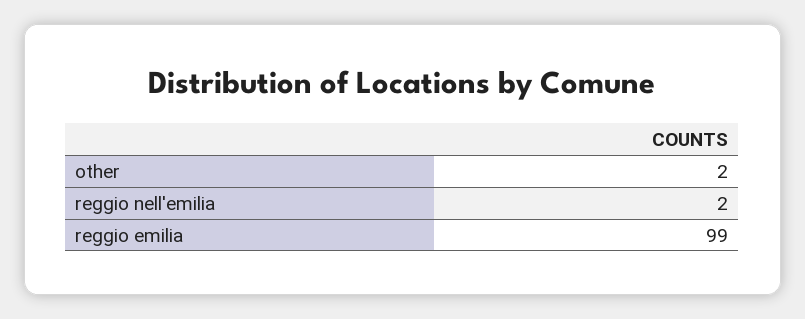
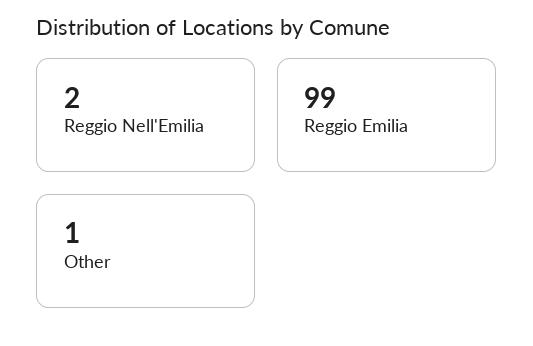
other: 2 -> 1

